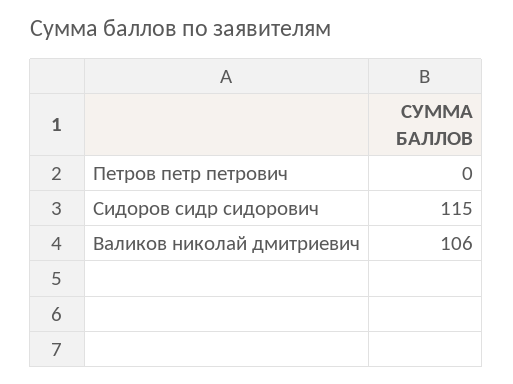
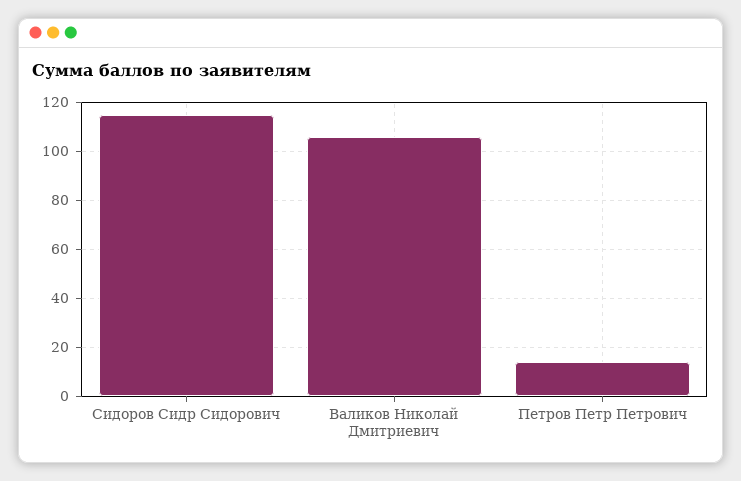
Петров петр петрович: 0 -> 15

